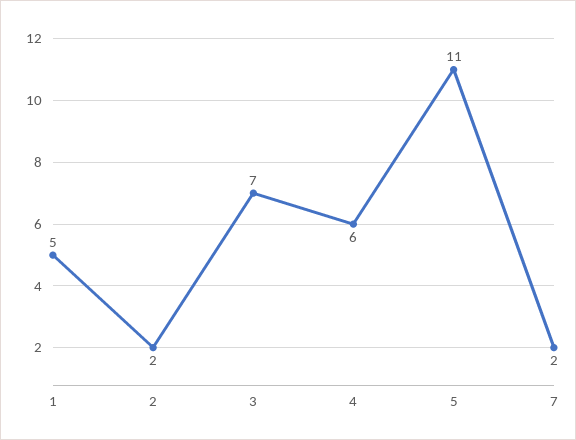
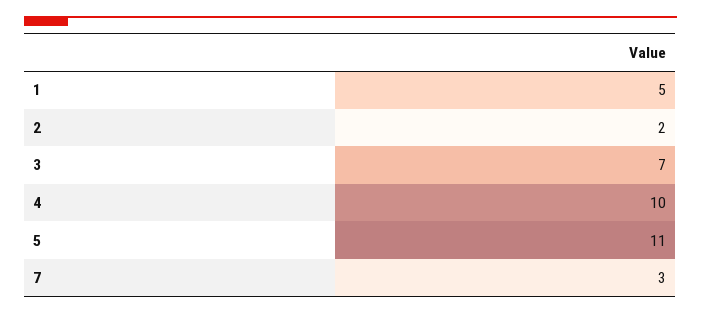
4: 6 -> 10
7: 2 -> 3

